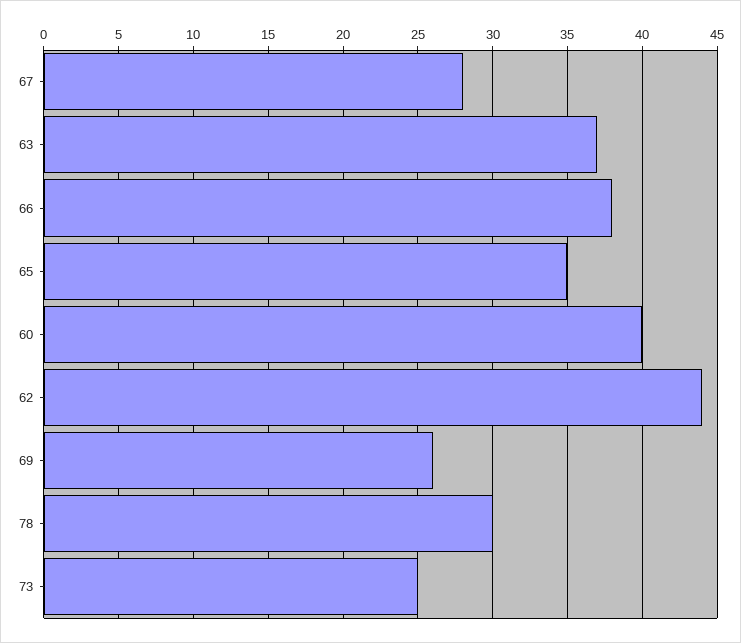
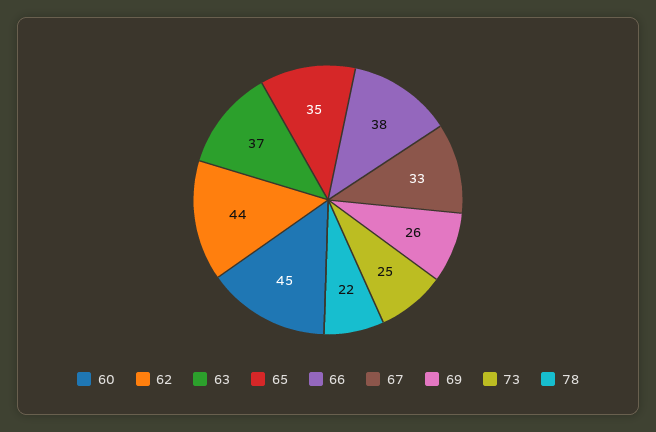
67: 28 -> 33
60: 40 -> 45
78: 30 -> 22

